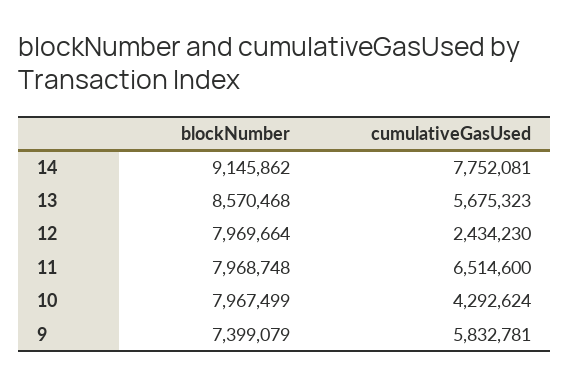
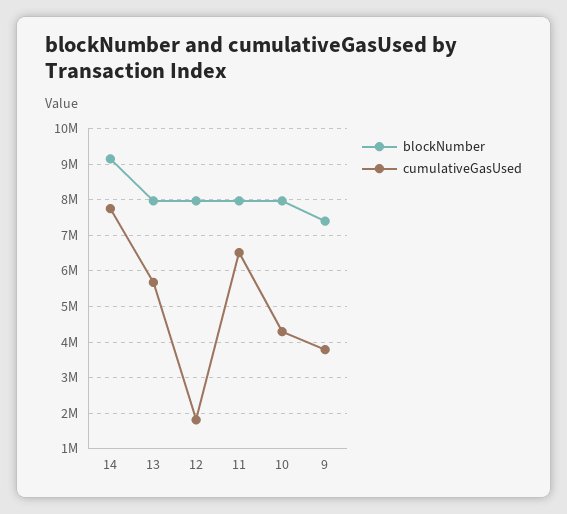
blockNumber, 13: 8570468 -> 8000000
cumulativeGasUsed, 12: 2434230 -> 1800000
cumulativeGasUsed, 9: 5832781 -> 3800000

